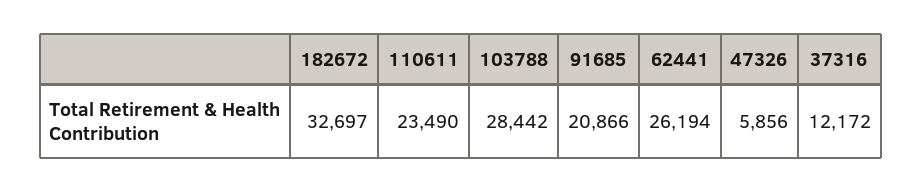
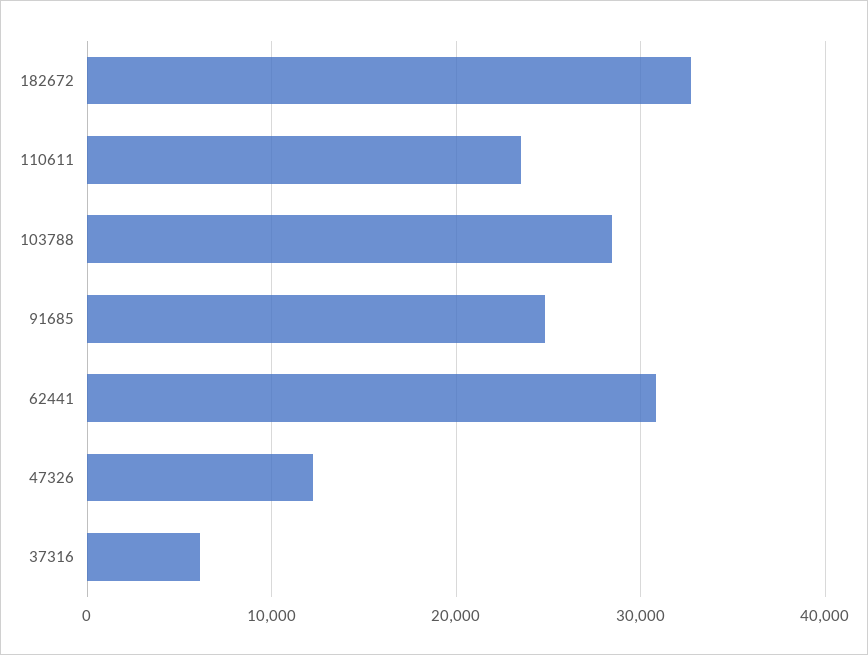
91685: 20866 -> 25000
62441: 26194 -> 31000
47326: 5856 -> 12000
37316: 12172 -> 6000

